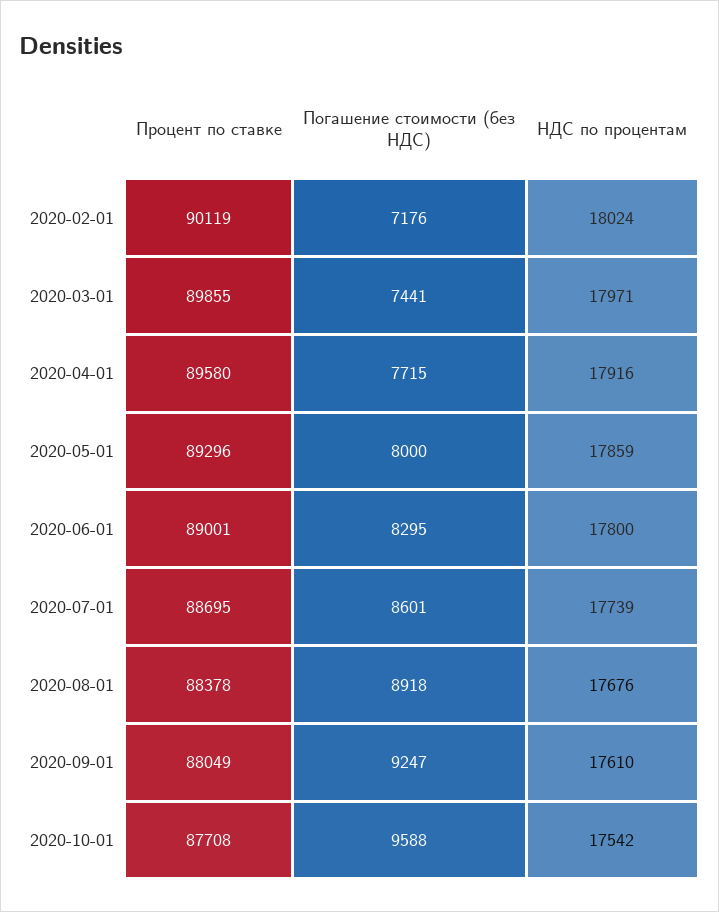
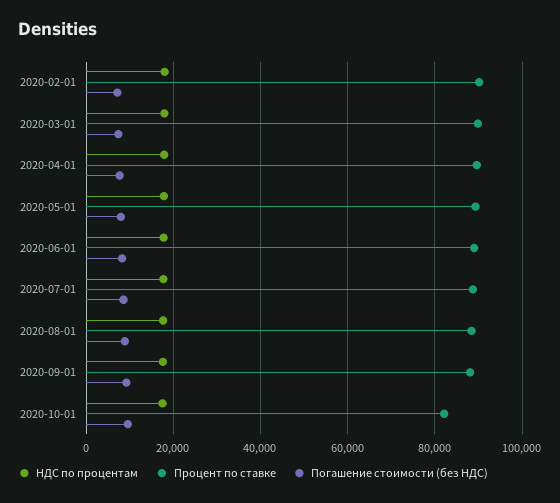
Процент по ставке, 2020-10-01: 87708 -> 82000

